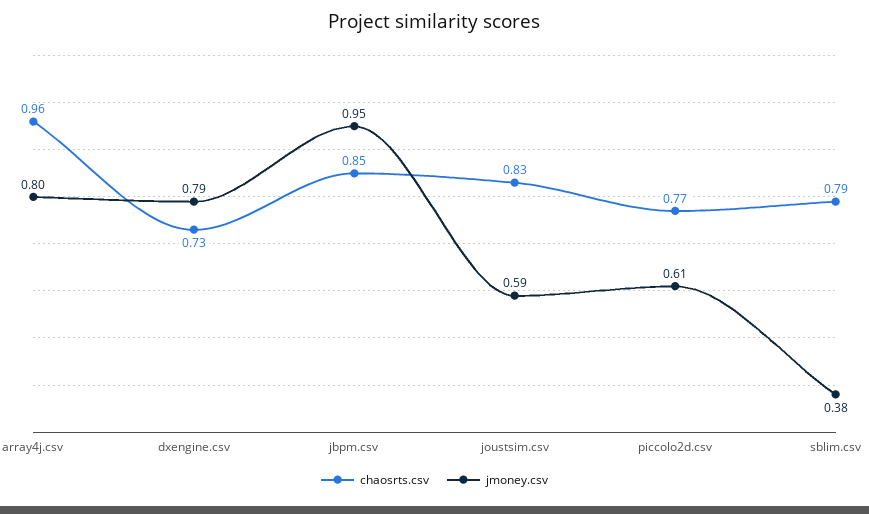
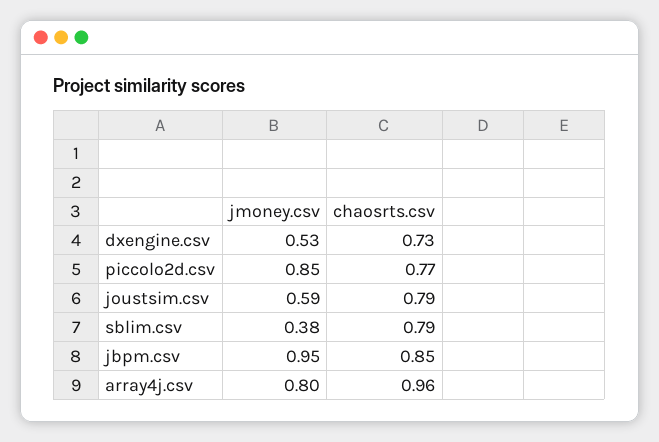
jmoney.csv, dxengine.csv: 0.79 -> 0.53
chaosrts.csv, joustsim.csv: 0.83 -> 0.79
jmoney.csv, piccolo2d.csv: 0.61 -> 0.85

